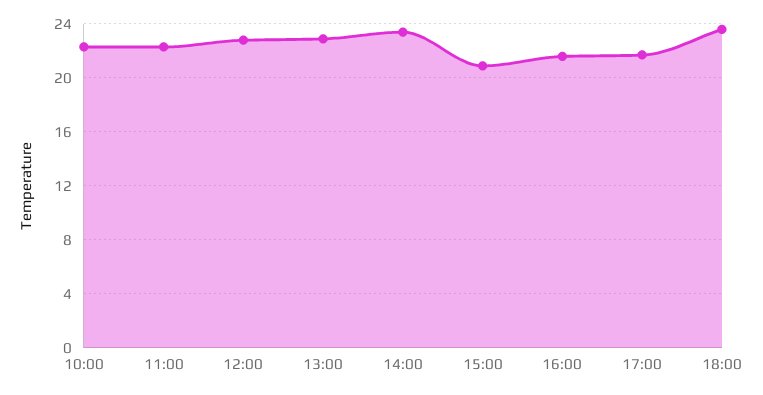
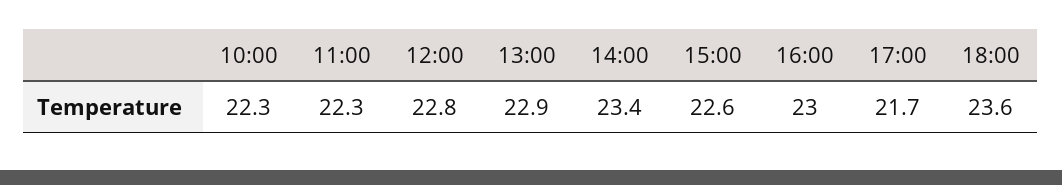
15:00: 21 -> 22.6
16:00: 21.5 -> 23

